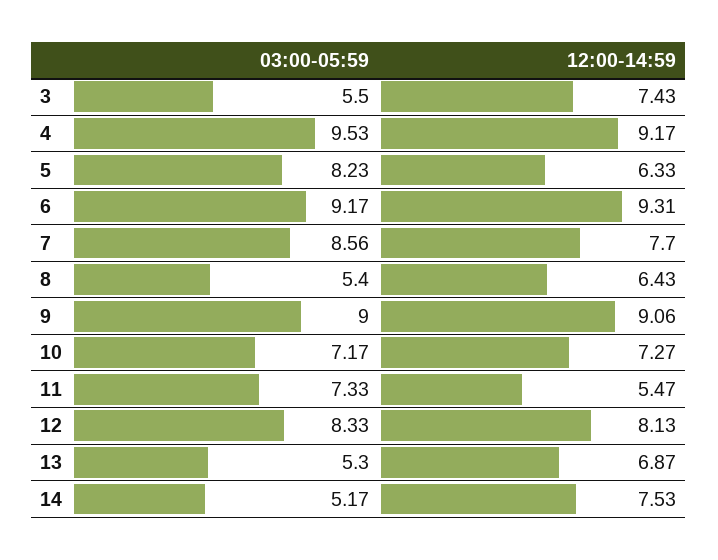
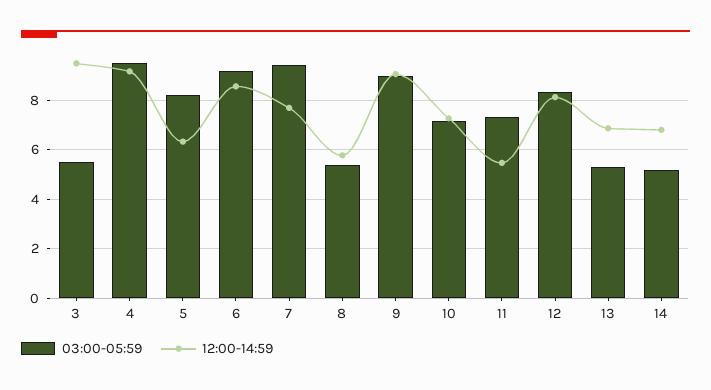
12:00-14:59, 3: 7.43 -> 9.5
12:00-14:59, 6: 9.31 -> 8.5
03:00-05:59, 7: 8.56 -> 9.5
12:00-14:59, 8: 6.43 -> 5.75
12:00-14:59, 14: 7.53 -> 6.75

